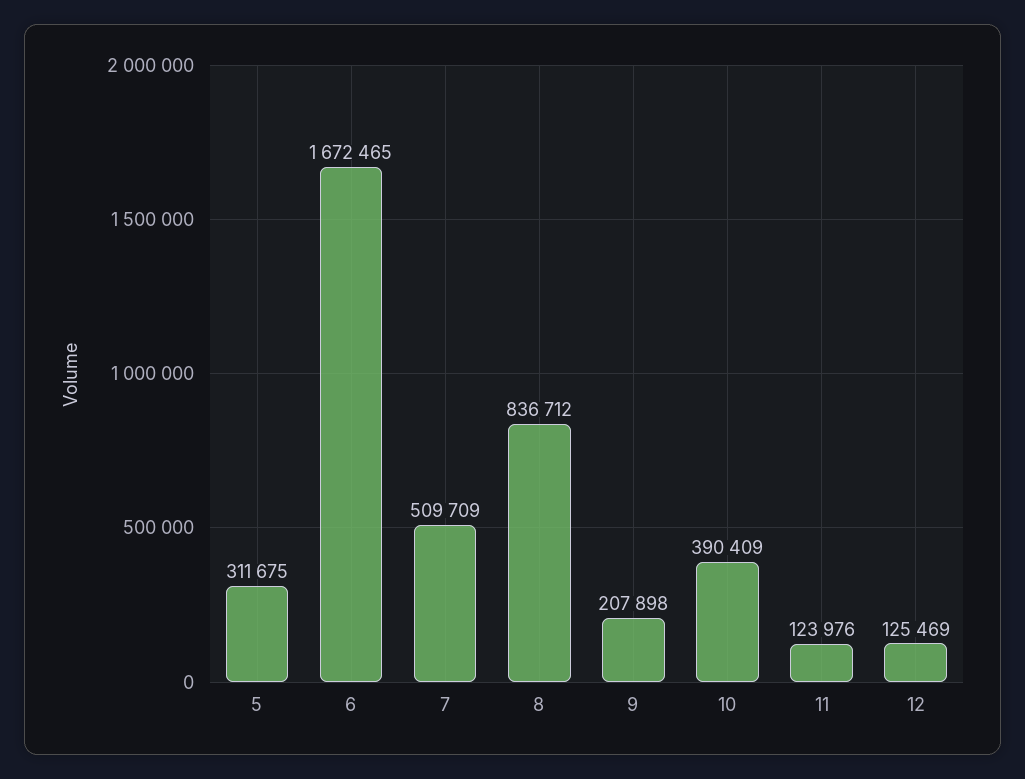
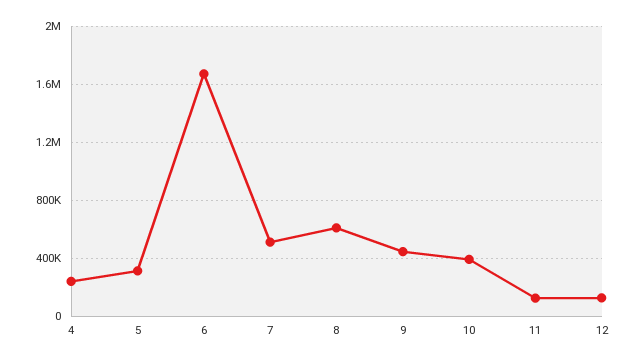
8: 836712 -> 600000
9: 207898 -> 450000
4: none -> 250000

